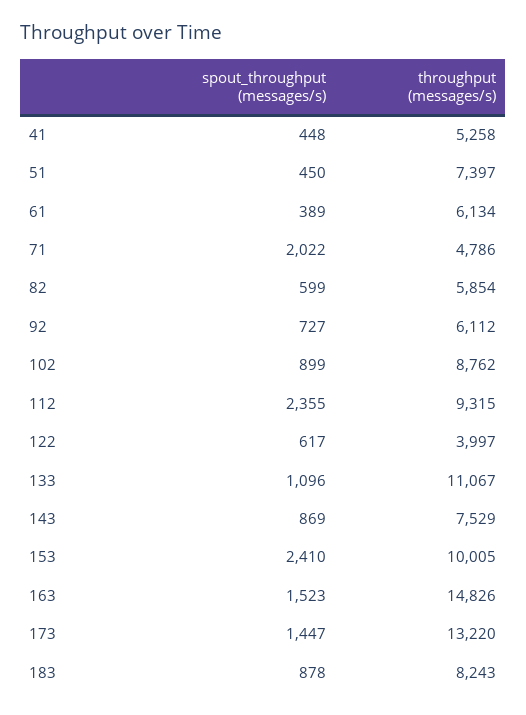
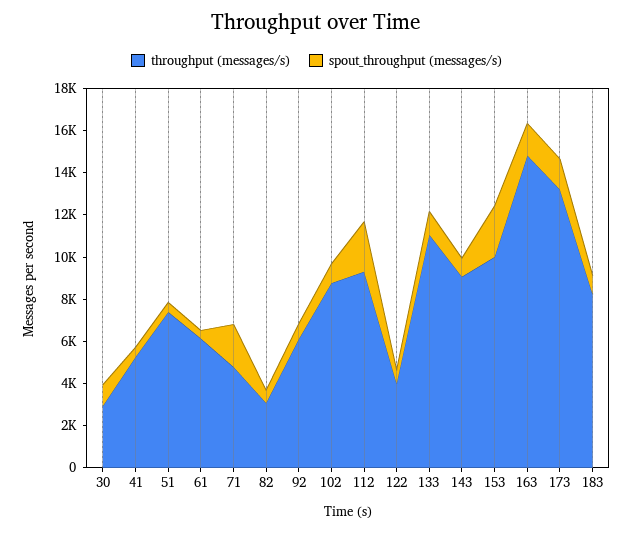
throughput (messages/s), 82: 5854 -> 3000
throughput (messages/s), 143: 7529 -> 9000
throughput (messages/s), 30: none -> 3000
spout_throughput (messages/s), 30: none -> 1000

